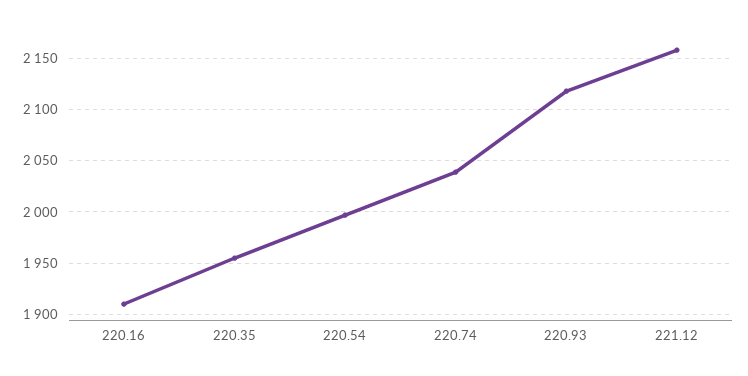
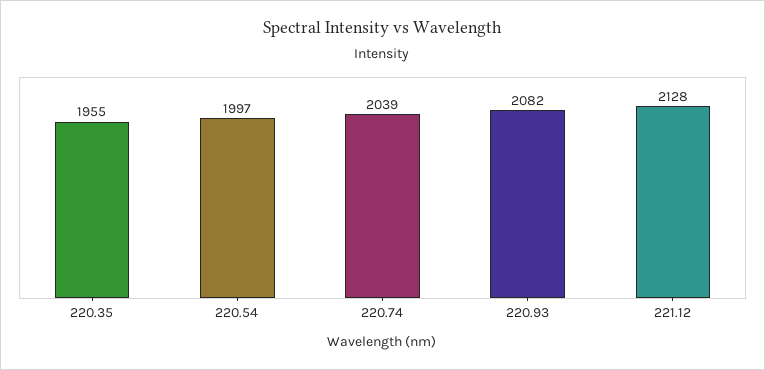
220.16: 1910 -> none
220.93: 2120 -> 2082
221.12: 2160 -> 2128

